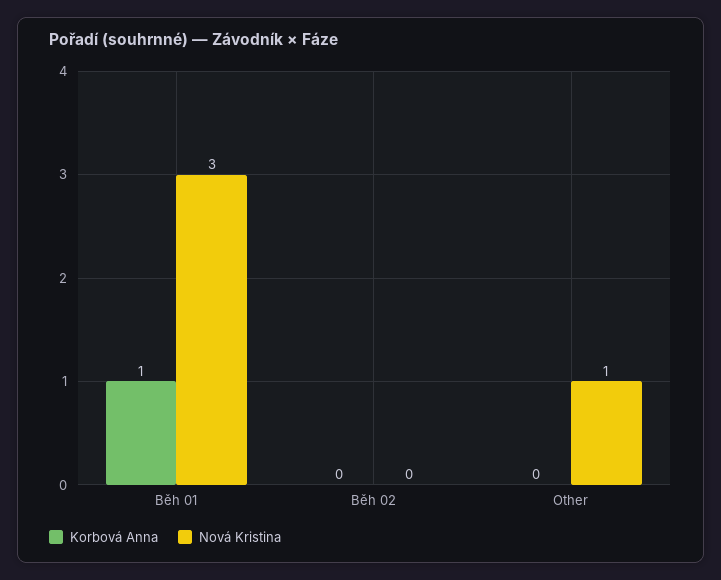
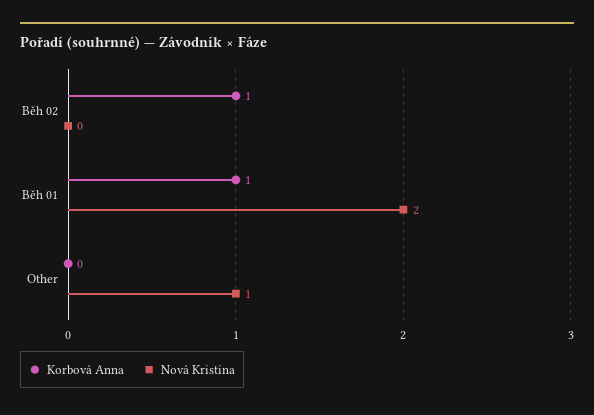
Nová Kristina, Běh 01: 3 -> 2
Korbová Anna, Běh 02: 0 -> 1

